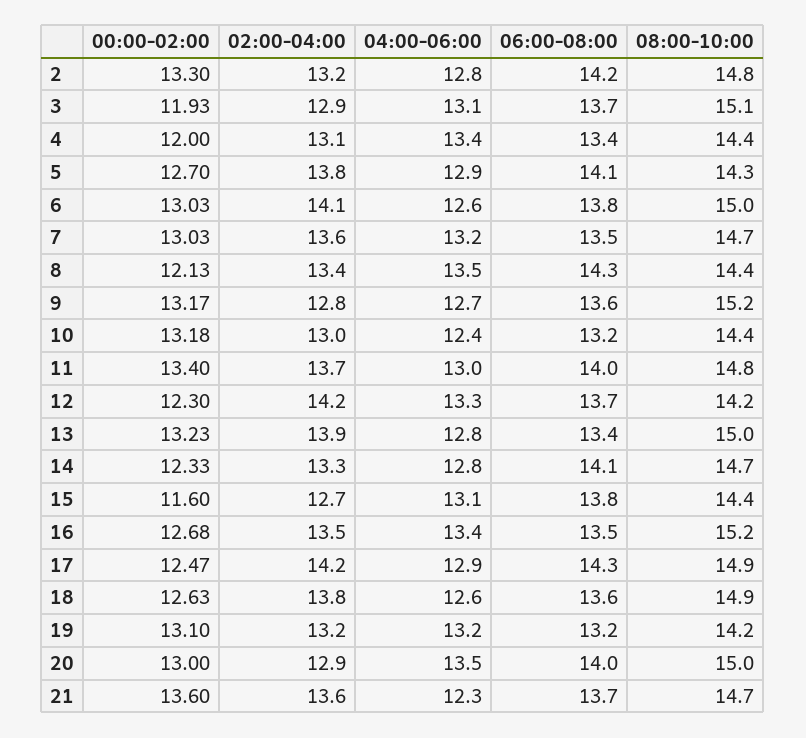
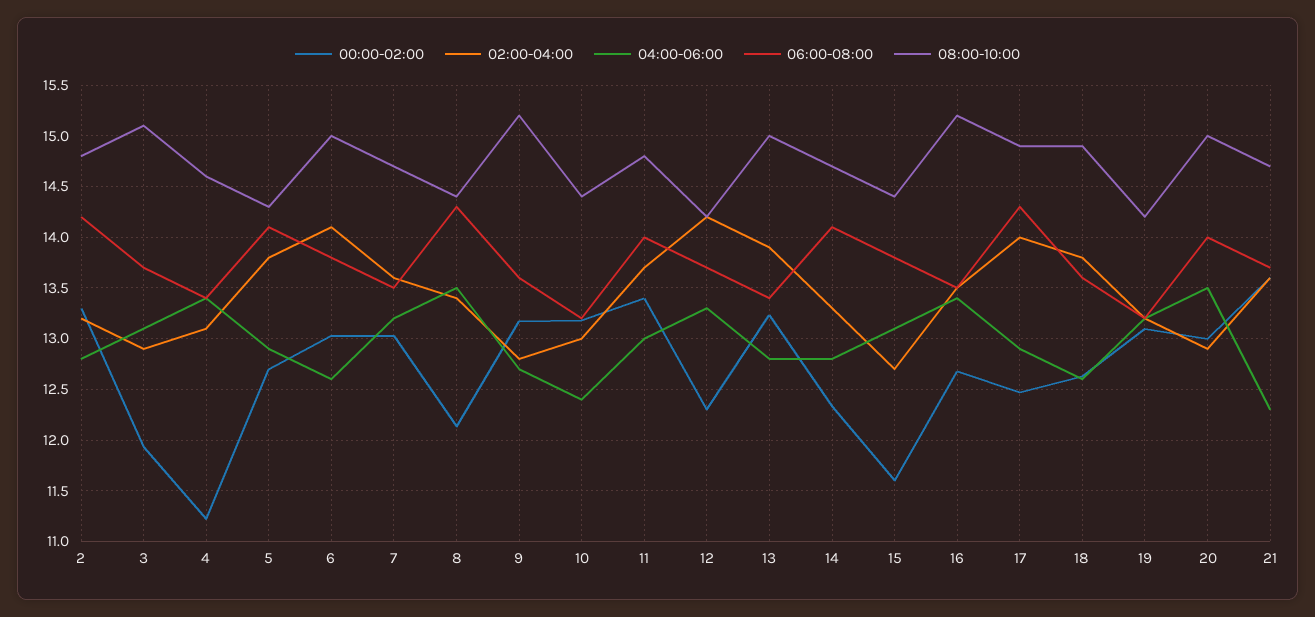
00:00-02:00, 4: 12 -> 11.2
08:00-10:00, 4: 14.4 -> 14.6
02:00-04:00, 17: 14.2 -> 14

